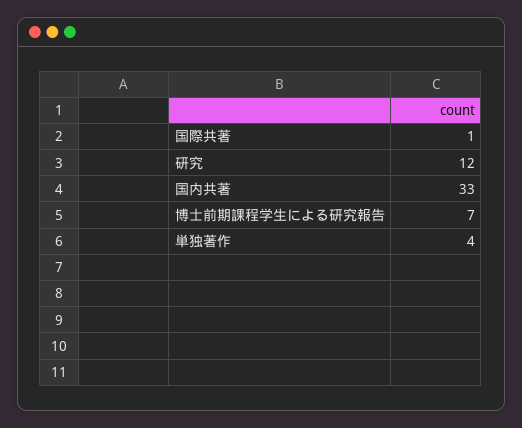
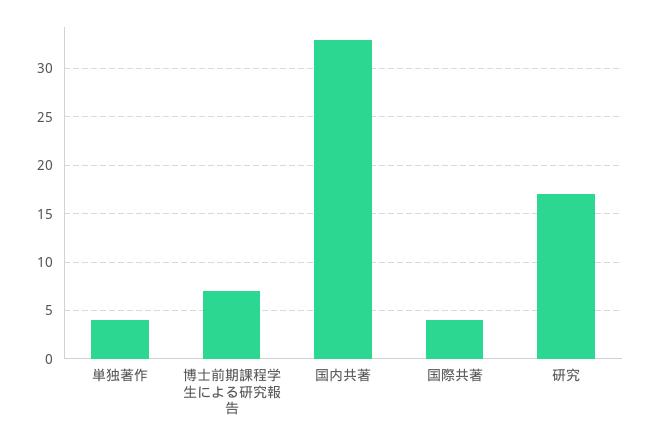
国際共著: 1 -> 4
研究: 12 -> 17

